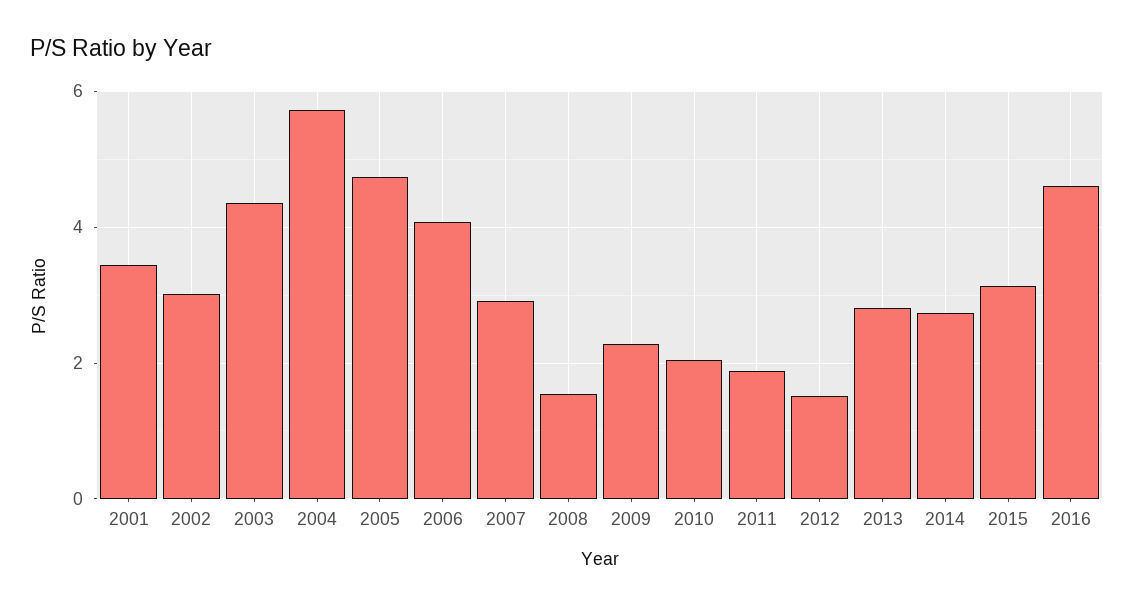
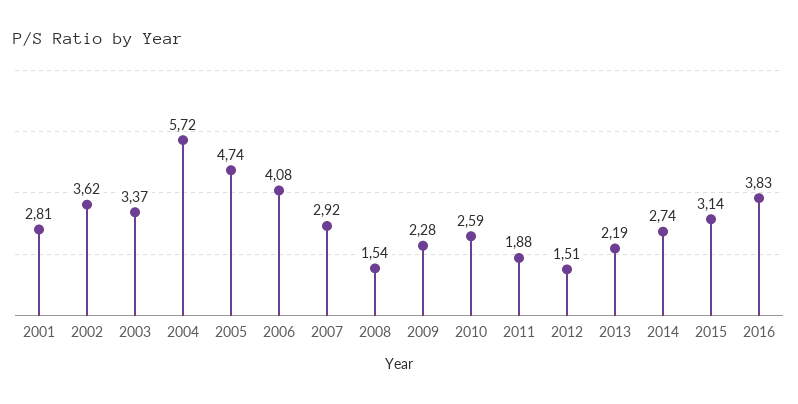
2001: 3.4 -> 2.81
2002: 3 -> 3.62
2003: 4.4 -> 3.37
2010: 2 -> 2.59
2013: 2.8 -> 2.19
2016: 4.6 -> 3.83

